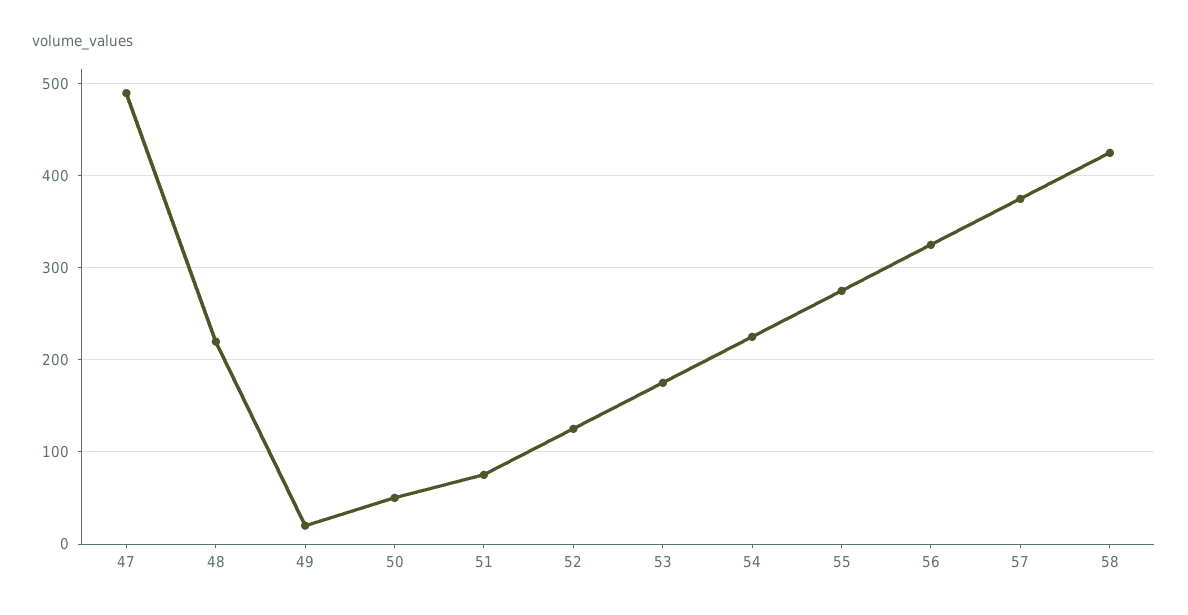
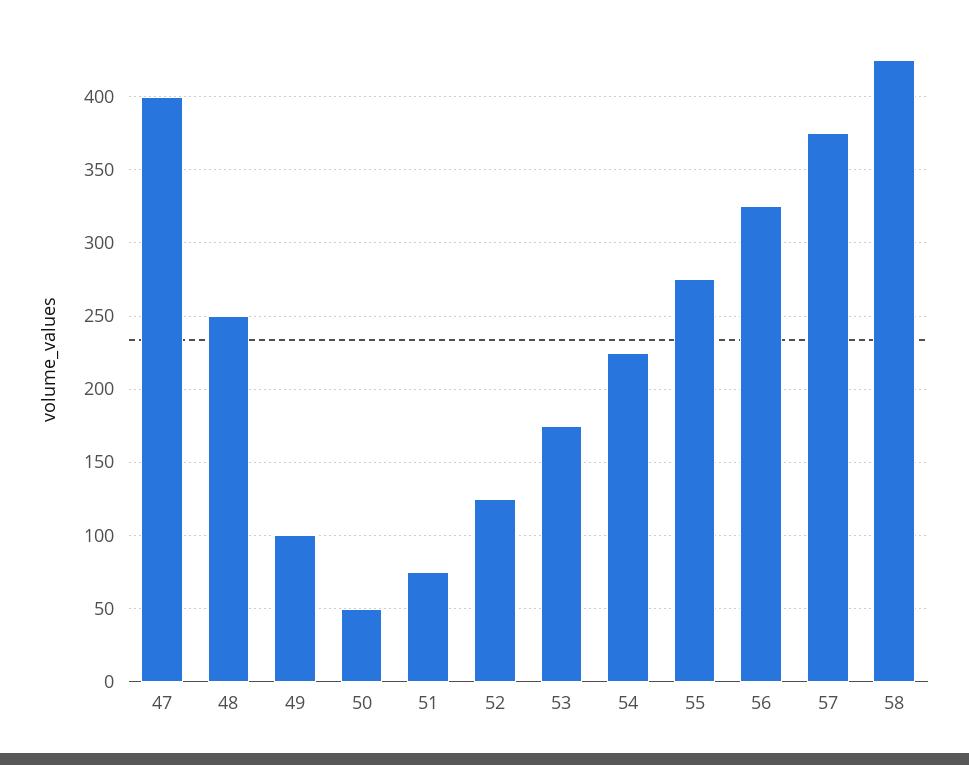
47: 490 -> 400
48: 220 -> 250
49: 20 -> 100

